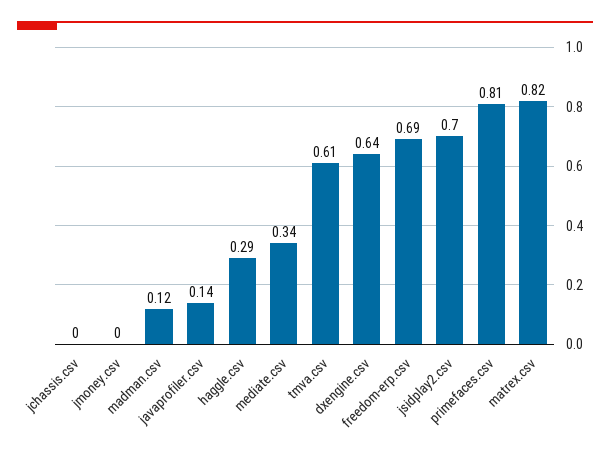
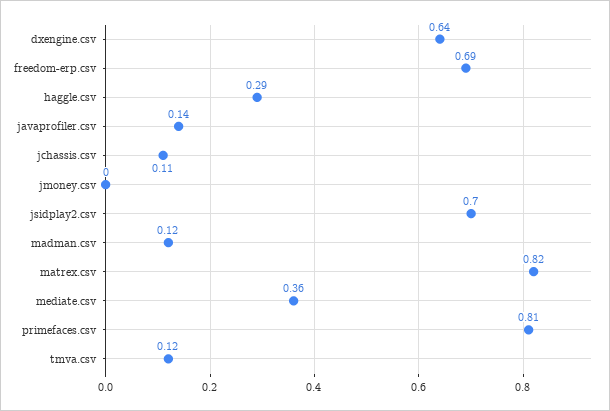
jchassis.csv: 0 -> 0.11
mediate.csv: 0.34 -> 0.36
tmva.csv: 0.61 -> 0.12

